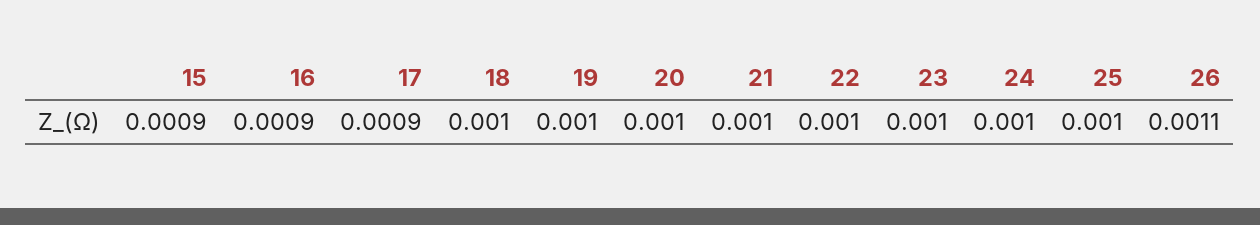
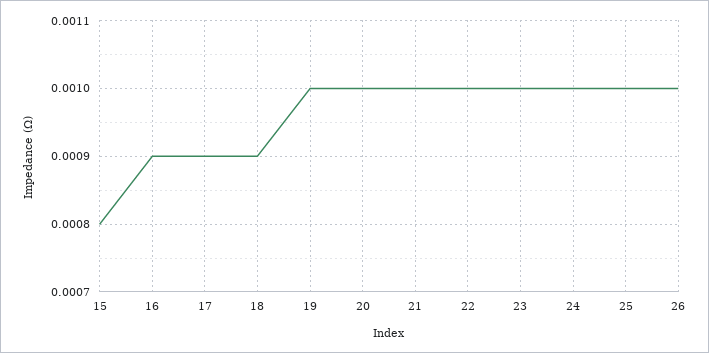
15: 0.0009 -> 0.0008
18: 0.001 -> 0.0009
26: 0.0011 -> 0.001

